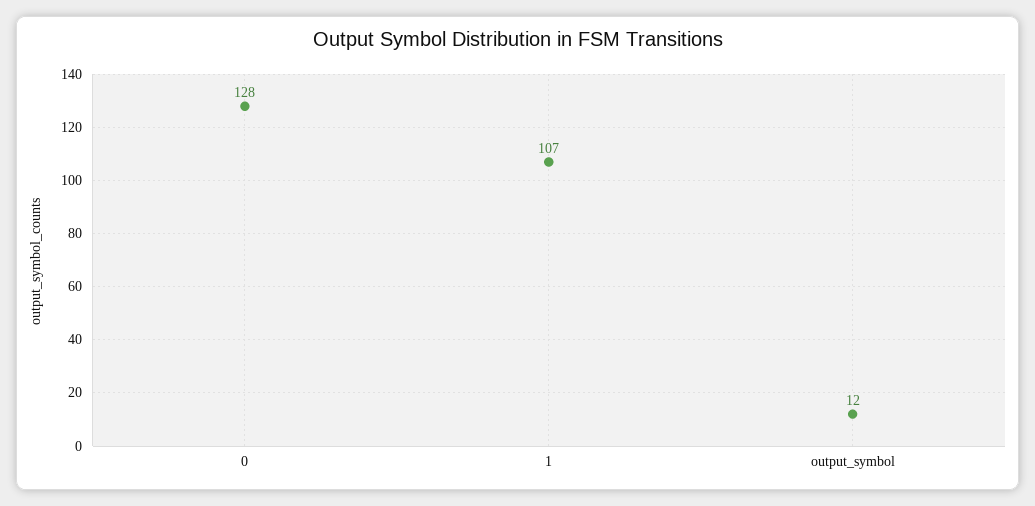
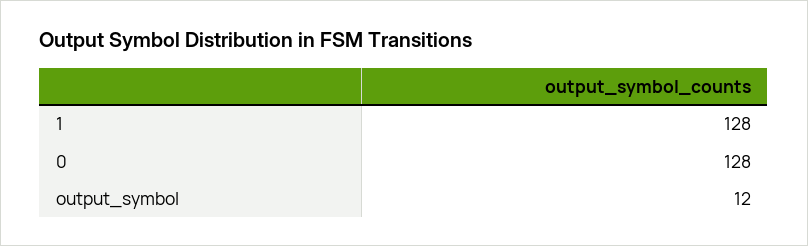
1: 107 -> 128

